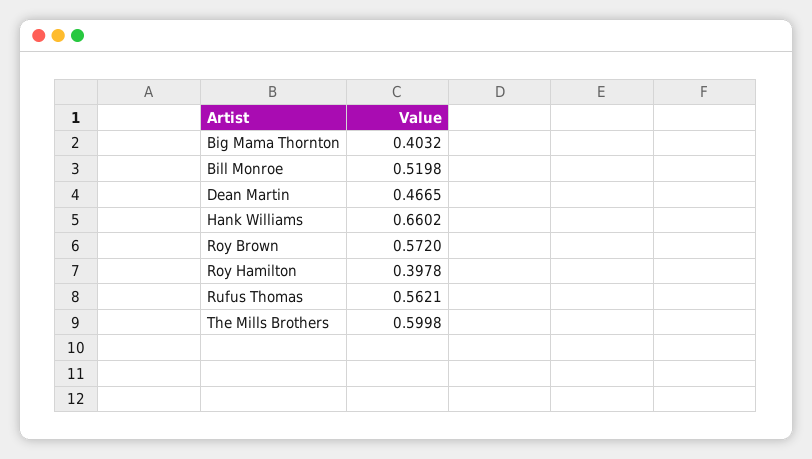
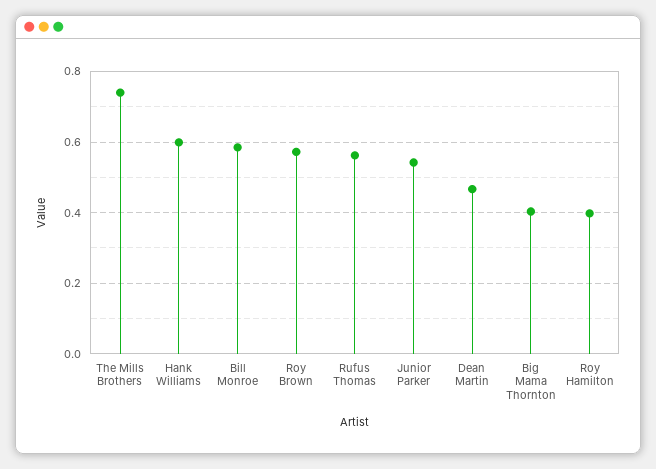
Bill Monroe: 0.5198 -> 0.58
Hank Williams: 0.6602 -> 0.6
The Mills Brothers: 0.5998 -> 0.74
Junior Parker: none -> 0.54

